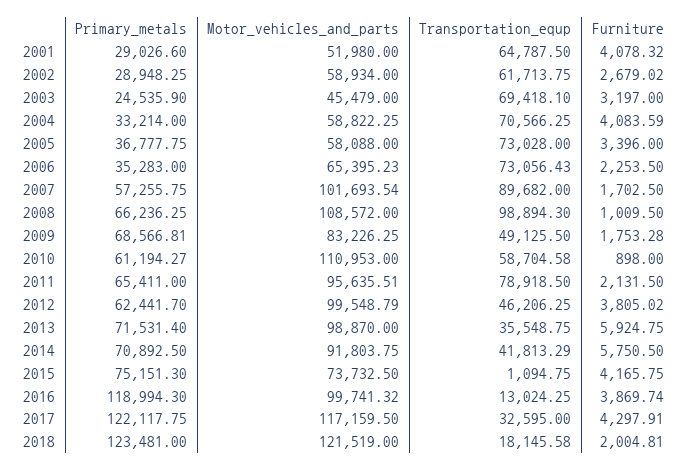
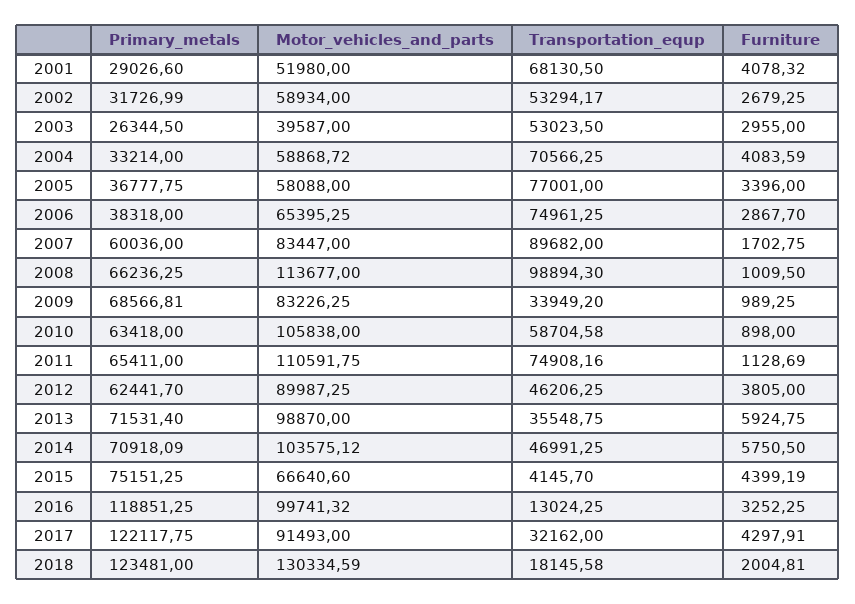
Transportation_equp, 2001: 64787.5 -> 68130.5
Primary_metals, 2002: 28948.25 -> 31726.99
Transportation_equp, 2002: 61713.75 -> 53294.17
Furniture, 2002: 2679.02 -> 2679.25
Primary_metals, 2003: 24535.9 -> 26344.5
Motor_vehicles_and_parts, 2003: 45479 -> 39587
Transportation_equp, 2003: 69418.1 -> 53023.5
Furniture, 2003: 3197 -> 2955
Motor_vehicles_and_parts, 2004: 58822.25 -> 58868.72
Transportation_equp, 2005: 73028 -> 77001
Primary_metals, 2006: 35283 -> 38318
Motor_vehicles_and_parts, 2006: 65395.23 -> 65395.25
Transportation_equp, 2006: 73056.43 -> 74961.25
Furniture, 2006: 2253.5 -> 2867.7
Primary_metals, 2007: 57255.75 -> 60036
Motor_vehicles_and_parts, 2007: 101693.54 -> 83447
Furniture, 2007: 1702.5 -> 1702.75
Motor_vehicles_and_parts, 2008: 108572 -> 113677
Transportation_equp, 2009: 49125.5 -> 33949.2
Furniture, 2009: 1753.28 -> 989.25
Primary_metals, 2010: 61194.27 -> 63418
Motor_vehicles_and_parts, 2010: 110953 -> 105838
Motor_vehicles_and_parts, 2011: 95635.51 -> 110591.75
Transportation_equp, 2011: 78918.5 -> 74908.16
Furniture, 2011: 2131.5 -> 1128.69
Motor_vehicles_and_parts, 2012: 99548.79 -> 89987.25
Furniture, 2012: 3805.02 -> 3805
Primary_metals, 2014: 70892.5 -> 70918.09
Motor_vehicles_and_parts, 2014: 91803.75 -> 103575.12
Transportation_equp, 2014: 41813.29 -> 46991.25
Primary_metals, 2015: 75151.3 -> 75151.25
Motor_vehicles_and_parts, 2015: 73732.5 -> 66640.6
Transportation_equp, 2015: 1094.75 -> 4145.7
Furniture, 2015: 4165.75 -> 4399.19
Primary_metals, 2016: 118994.3 -> 118851.25
Furniture, 2016: 3869.74 -> 3252.25
Motor_vehicles_and_parts, 2017: 117159.5 -> 91493
Transportation_equp, 2017: 32595 -> 32162
Motor_vehicles_and_parts, 2018: 121519 -> 130334.59

